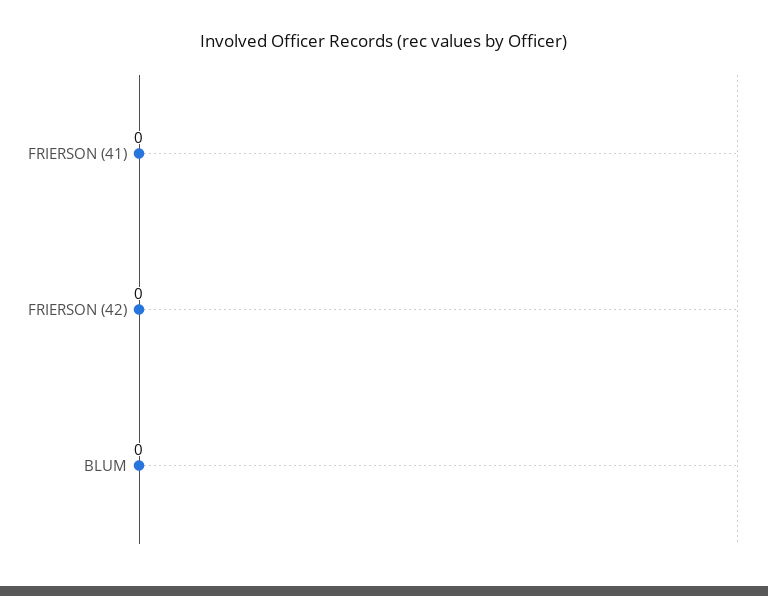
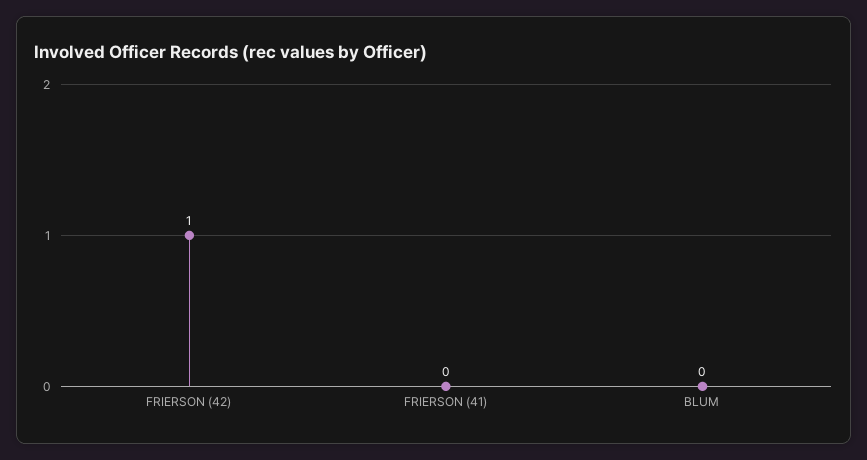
FRIERSON (42): 0 -> 1

